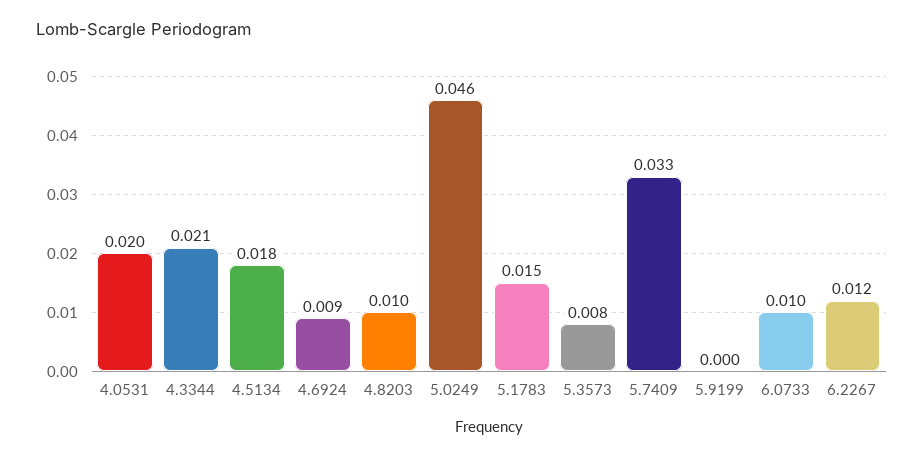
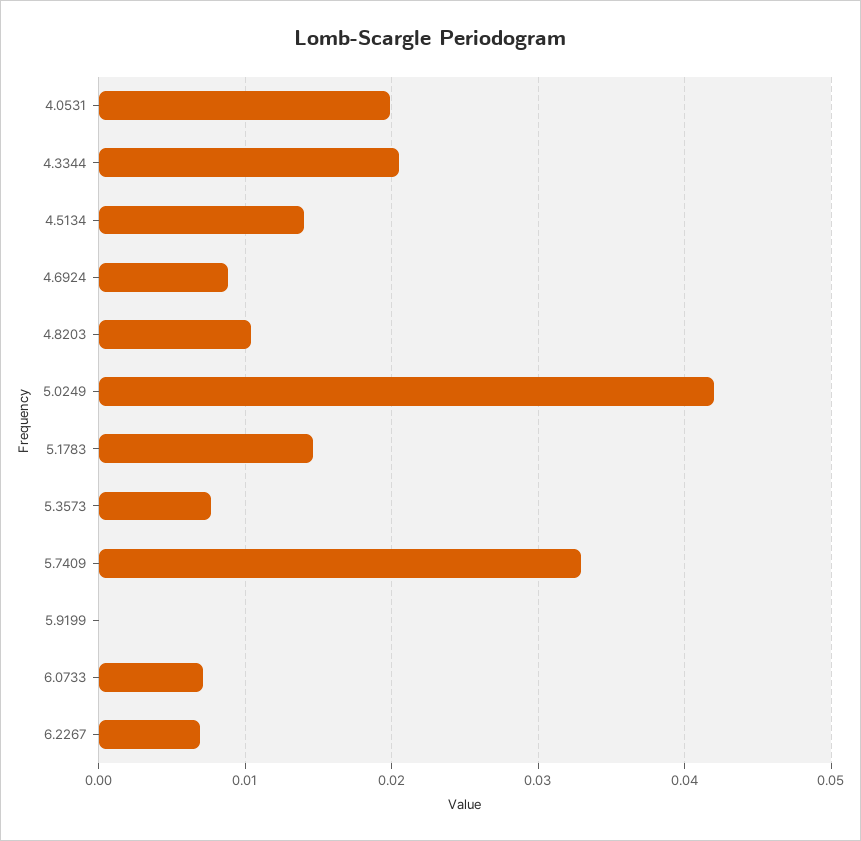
4.5134: 0.018 -> 0.014
5.0249: 0.046 -> 0.042
6.0733: 0.01 -> 0.007
6.2267: 0.012 -> 0.007

